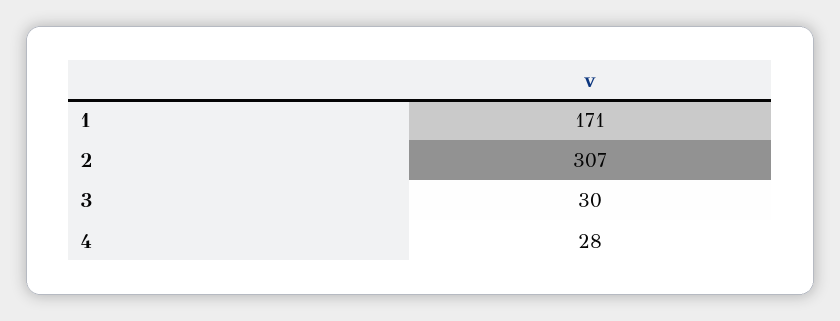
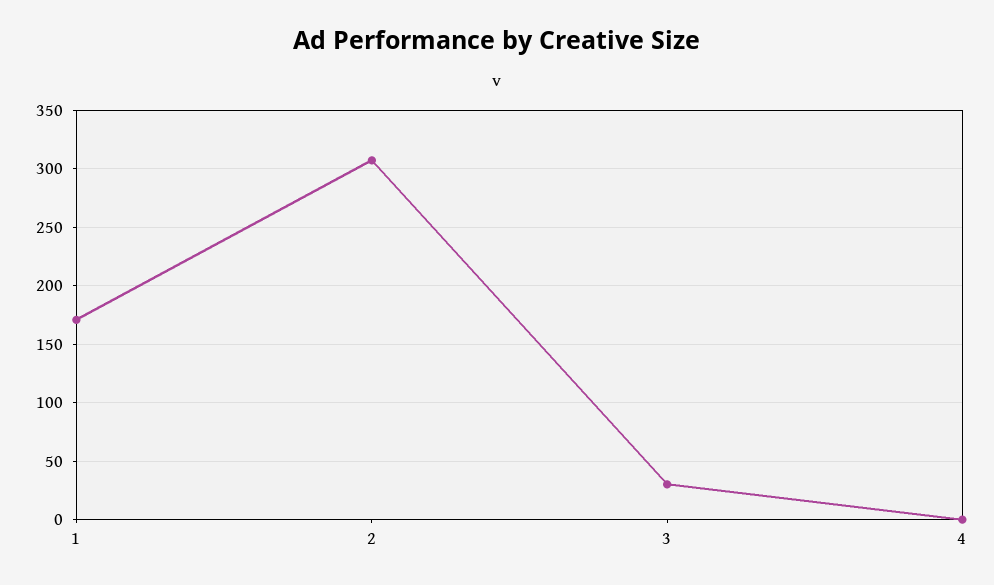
4: 28 -> 0

